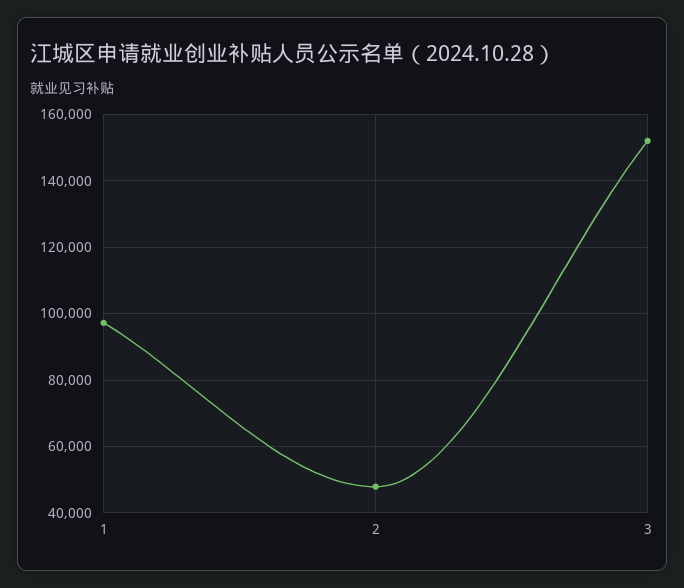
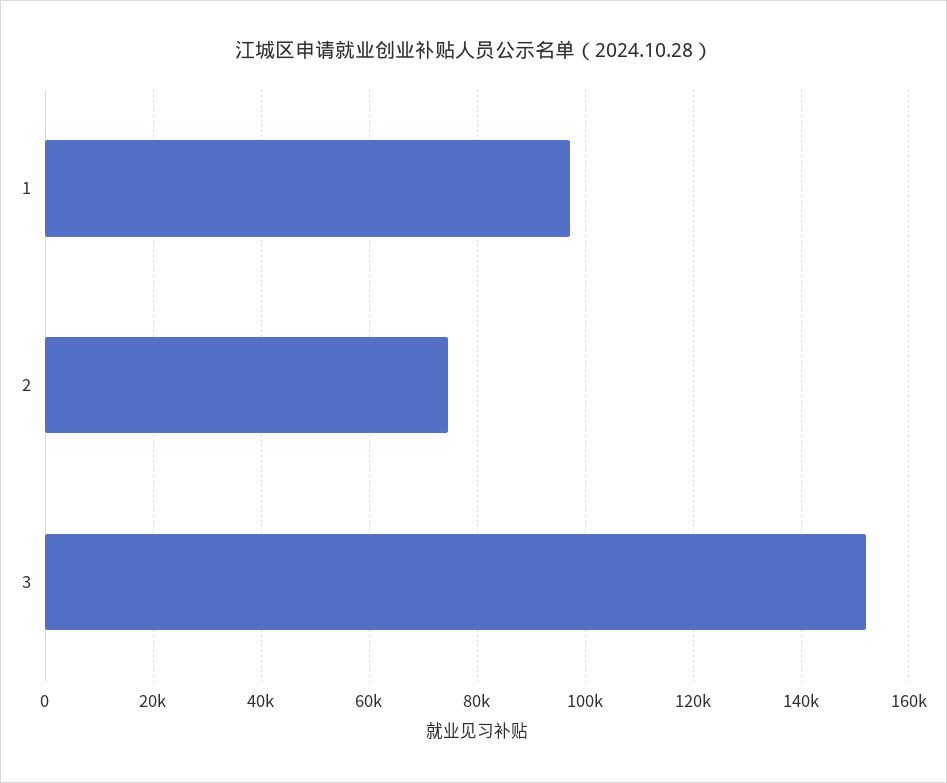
2: 48000 -> 74000

